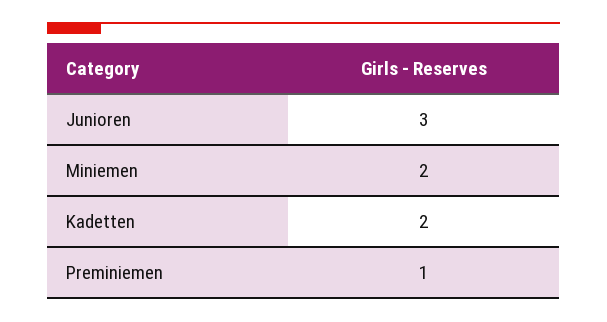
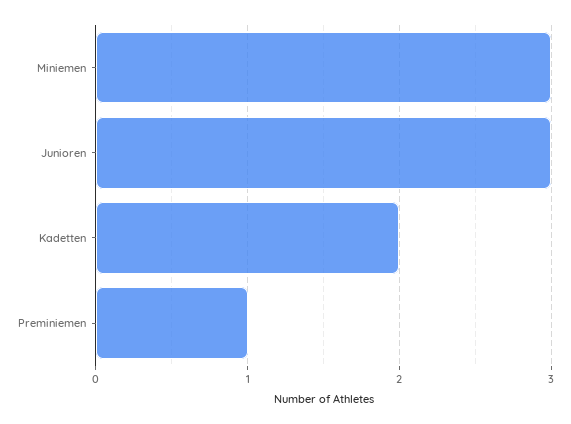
Miniemen: 2 -> 3

